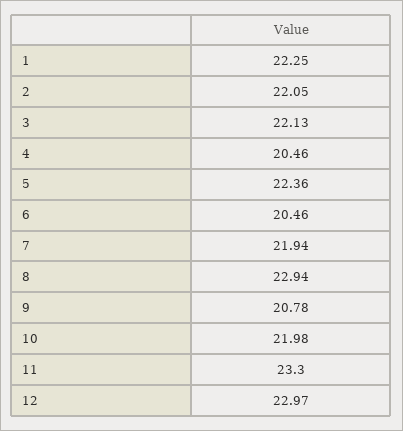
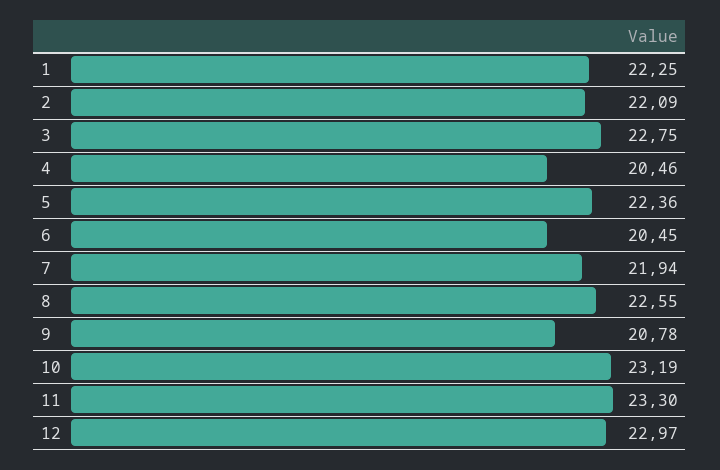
2: 22.05 -> 22.09
3: 22.13 -> 22.75
6: 20.46 -> 20.45
8: 22.94 -> 22.55
10: 21.98 -> 23.19

